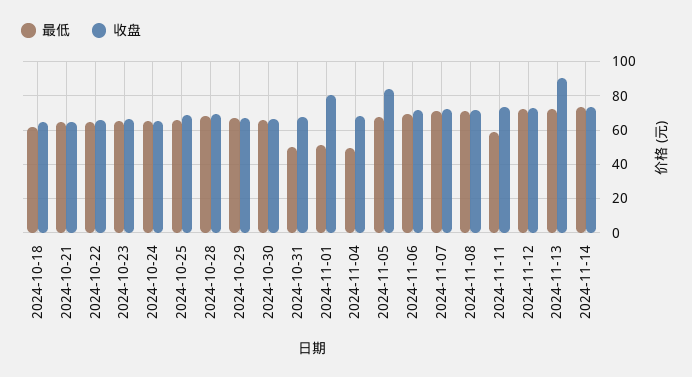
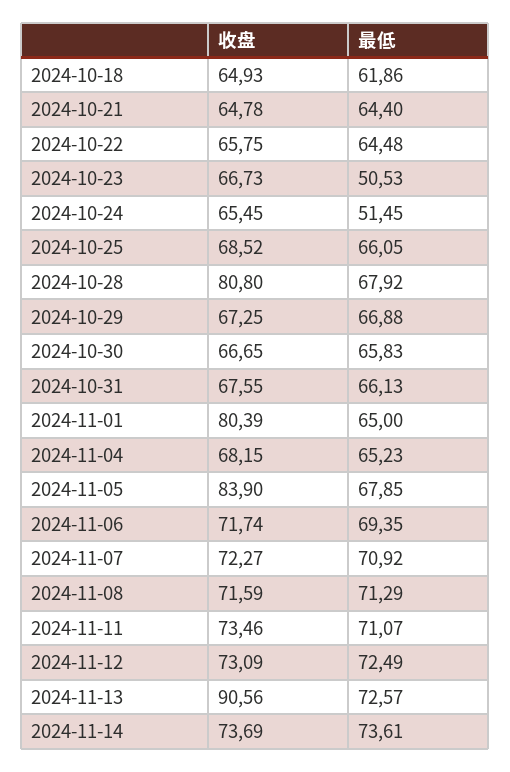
最低, 2024-10-23: 65 -> 50.53
最低, 2024-10-24: 65 -> 51.45
收盘, 2024-10-28: 70 -> 80.8
最低, 2024-10-31: 50 -> 66.13
最低, 2024-11-01: 50 -> 65
最低, 2024-11-04: 50 -> 65.23
最低, 2024-11-11: 60 -> 71.07

